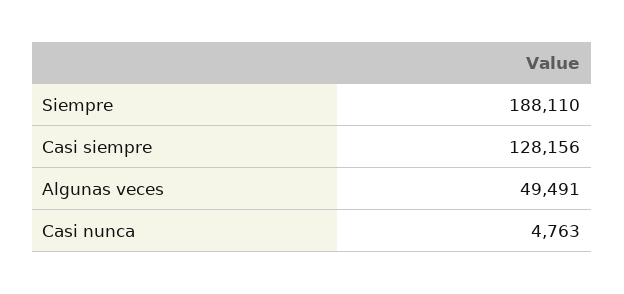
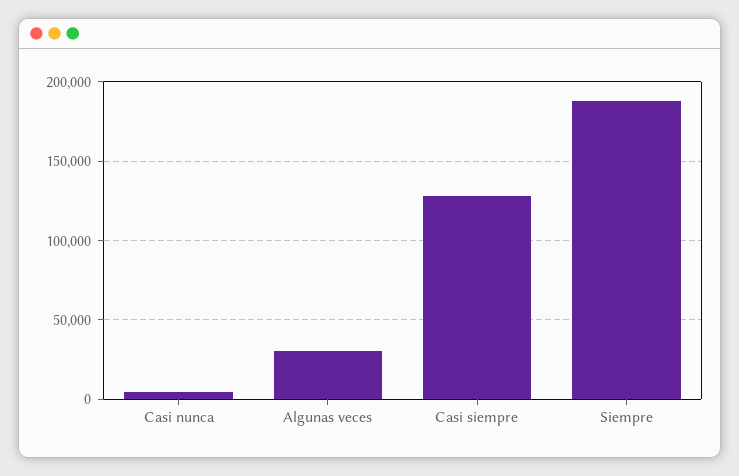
Algunas veces: 49491 -> 30000

